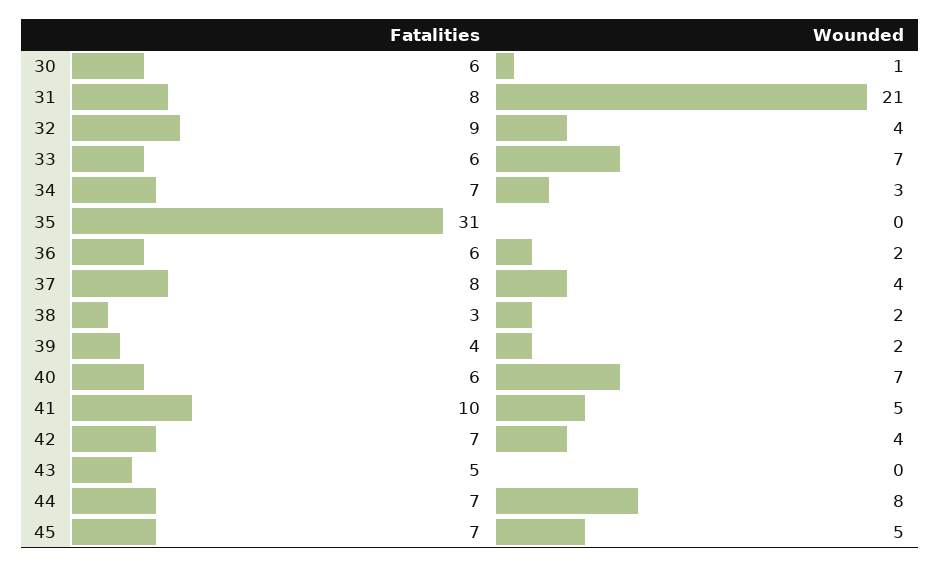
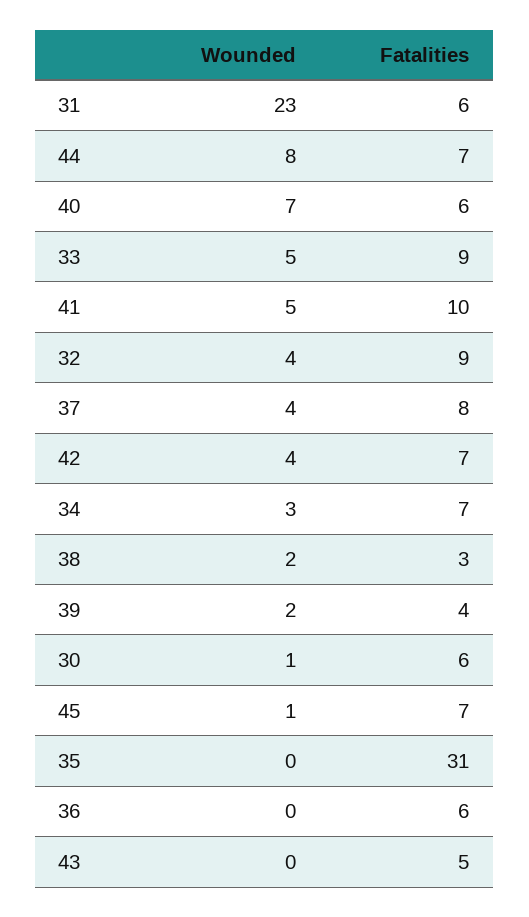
Fatalities, 31: 8 -> 6
Wounded, 31: 21 -> 23
Fatalities, 33: 6 -> 9
Wounded, 33: 7 -> 5
Wounded, 36: 2 -> 0
Wounded, 45: 5 -> 1

